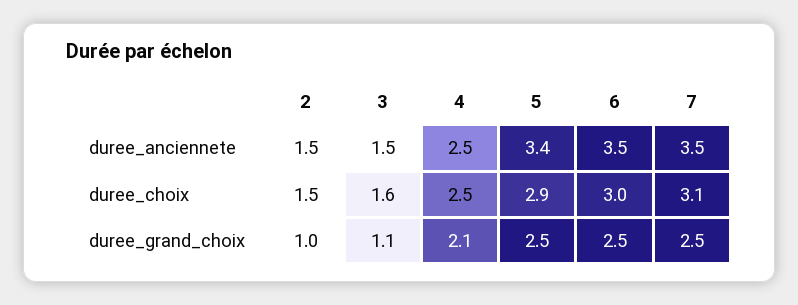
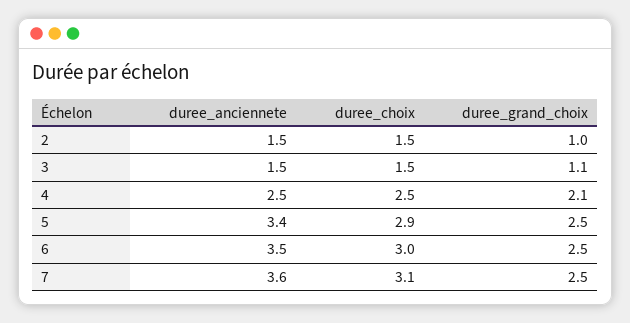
7, duree_anciennete: 3.5 -> 3.6
3, duree_choix: 1.6 -> 1.5

